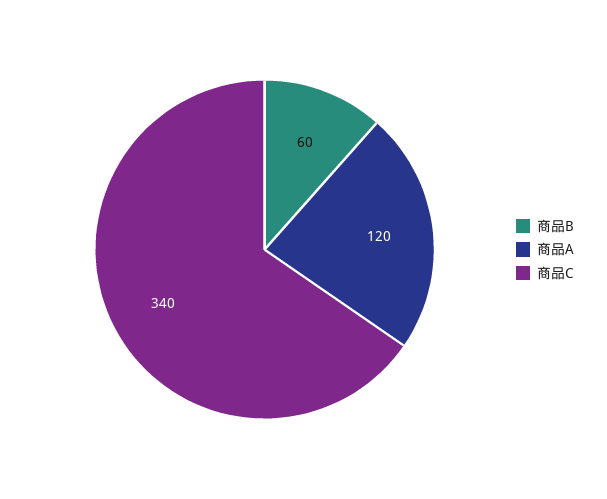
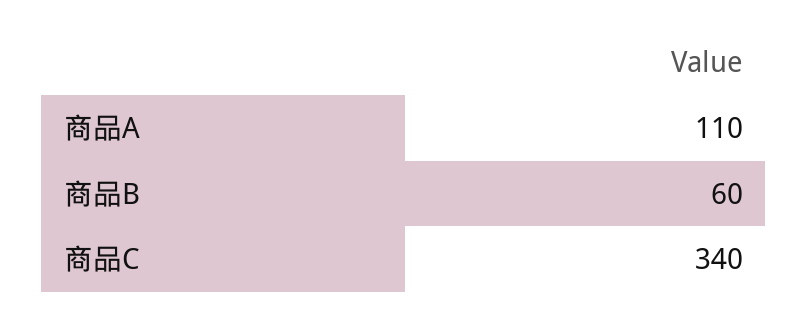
商品A: 120 -> 110

